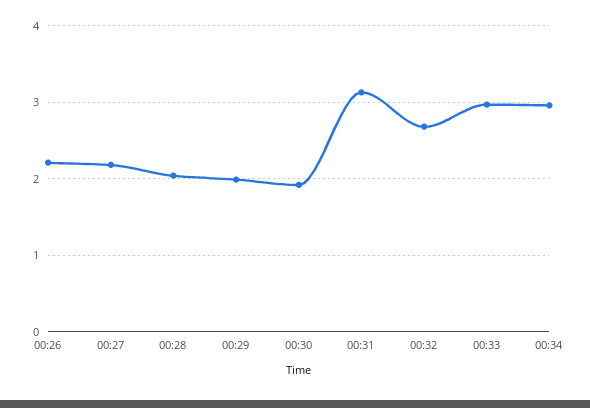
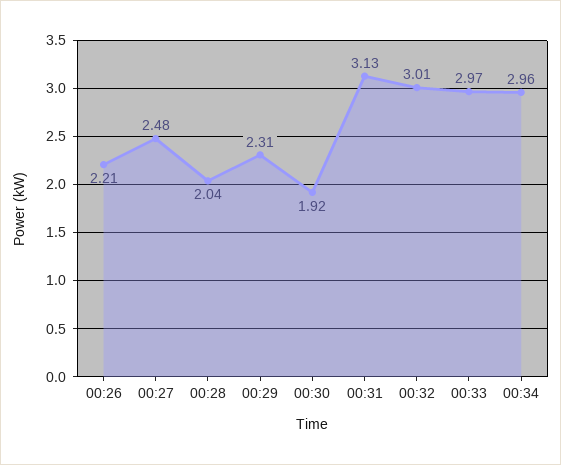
00:27: 2.2 -> 2.48
00:29: 2 -> 2.31
00:32: 2.7 -> 3.01

